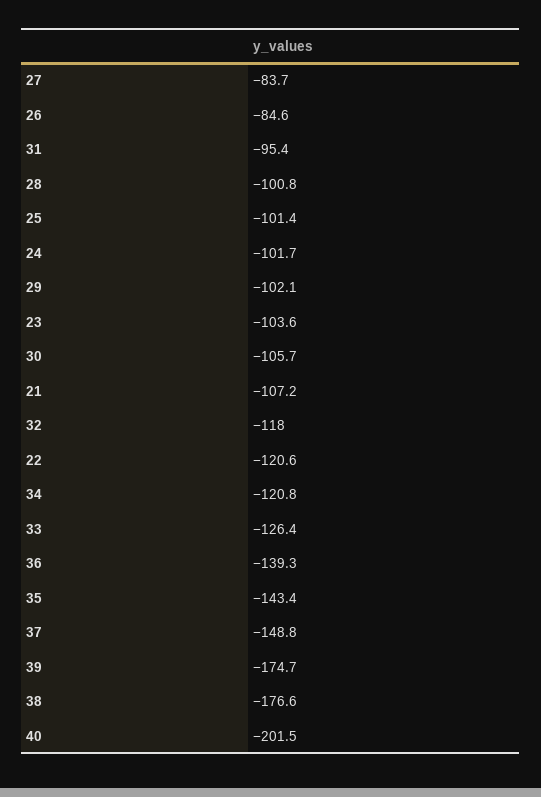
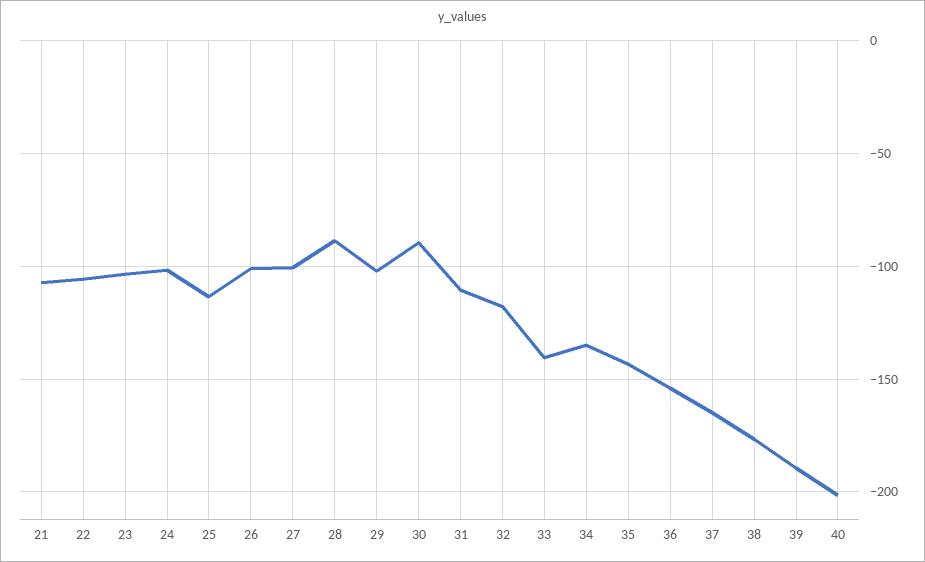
27: -83.7 -> -100
26: -84.6 -> -100
31: -95.4 -> -110
28: -100.8 -> -90
25: -101.4 -> -115
30: -105.7 -> -90
22: -120.6 -> -105
34: -120.8 -> -135
33: -126.4 -> -140
36: -139.3 -> -155
37: -148.8 -> -165
39: -174.7 -> -190

